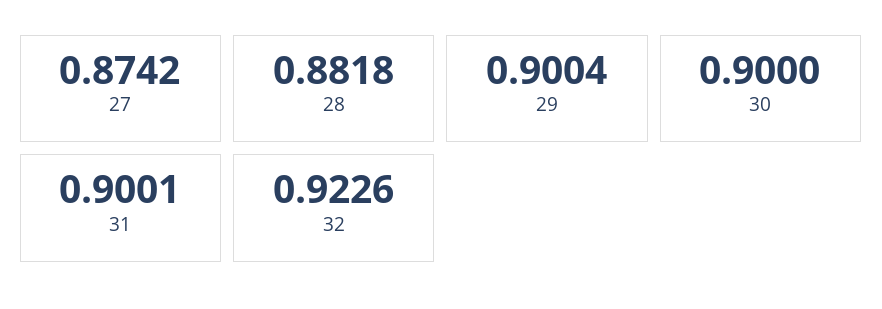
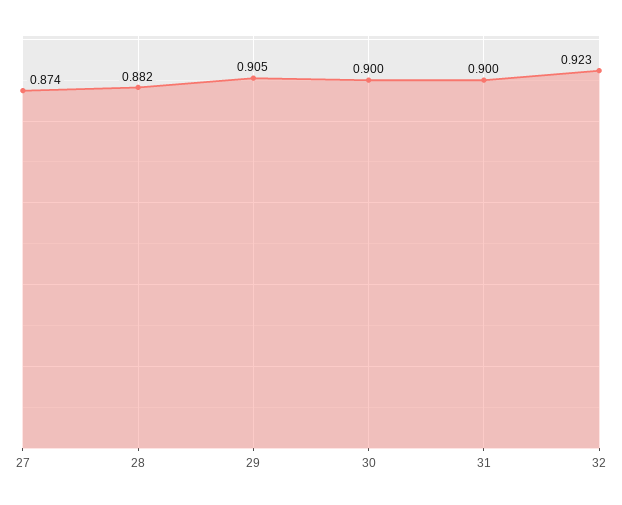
29: 0.9004 -> 0.905

